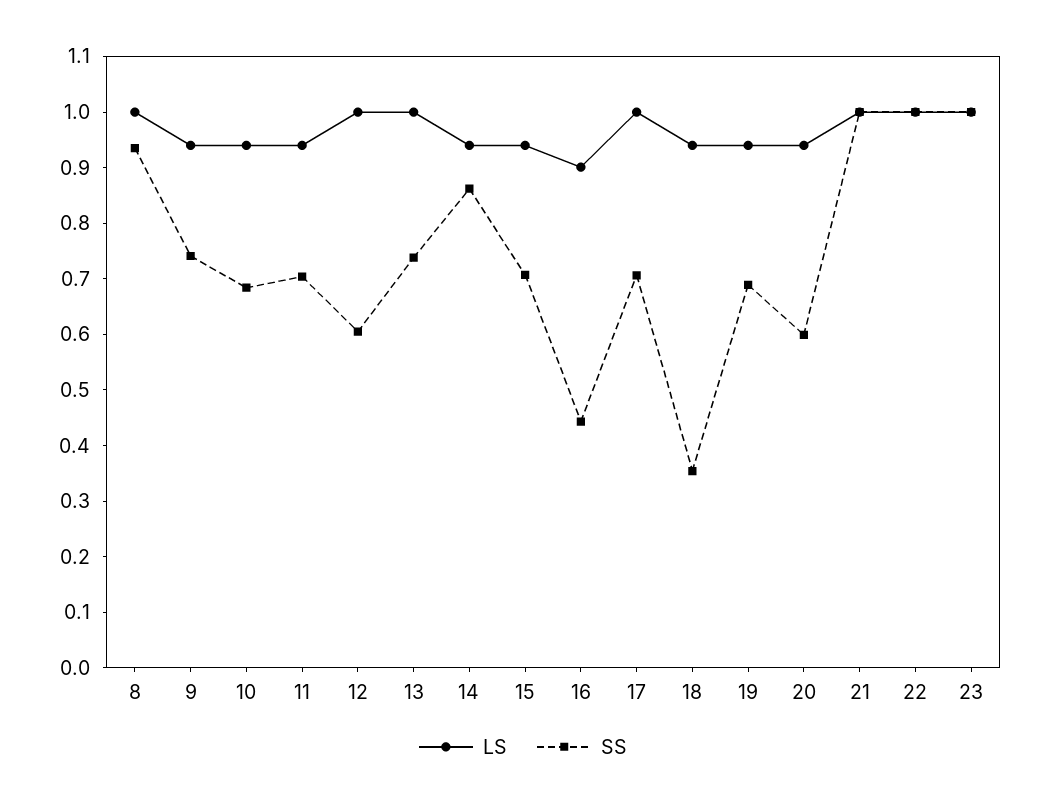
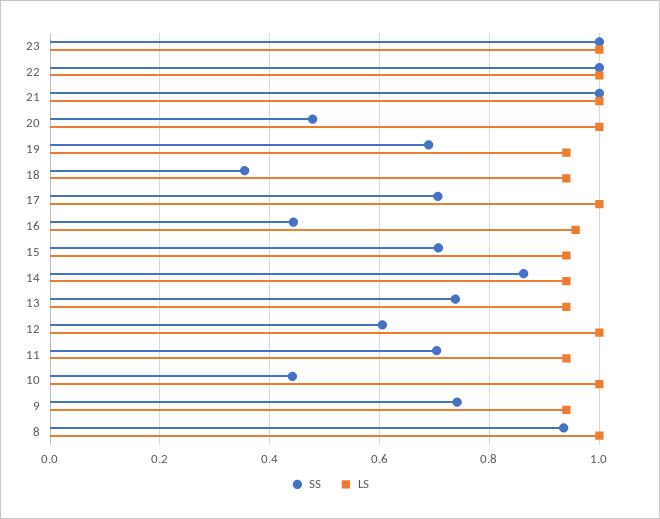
LS, 10: 0.94 -> 1
SS, 10: 0.68 -> 0.44
LS, 13: 1 -> 0.94
LS, 16: 0.9 -> 0.96
LS, 20: 0.94 -> 1
SS, 20: 0.6 -> 0.48

